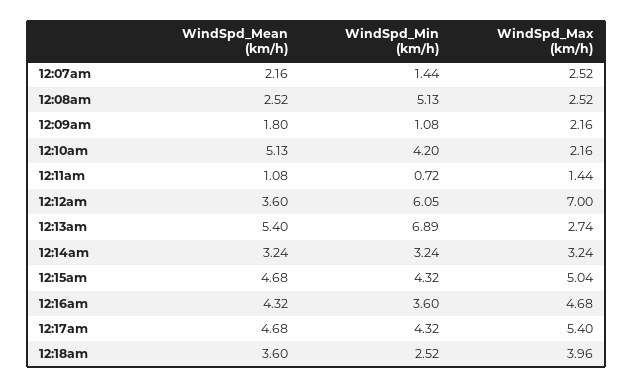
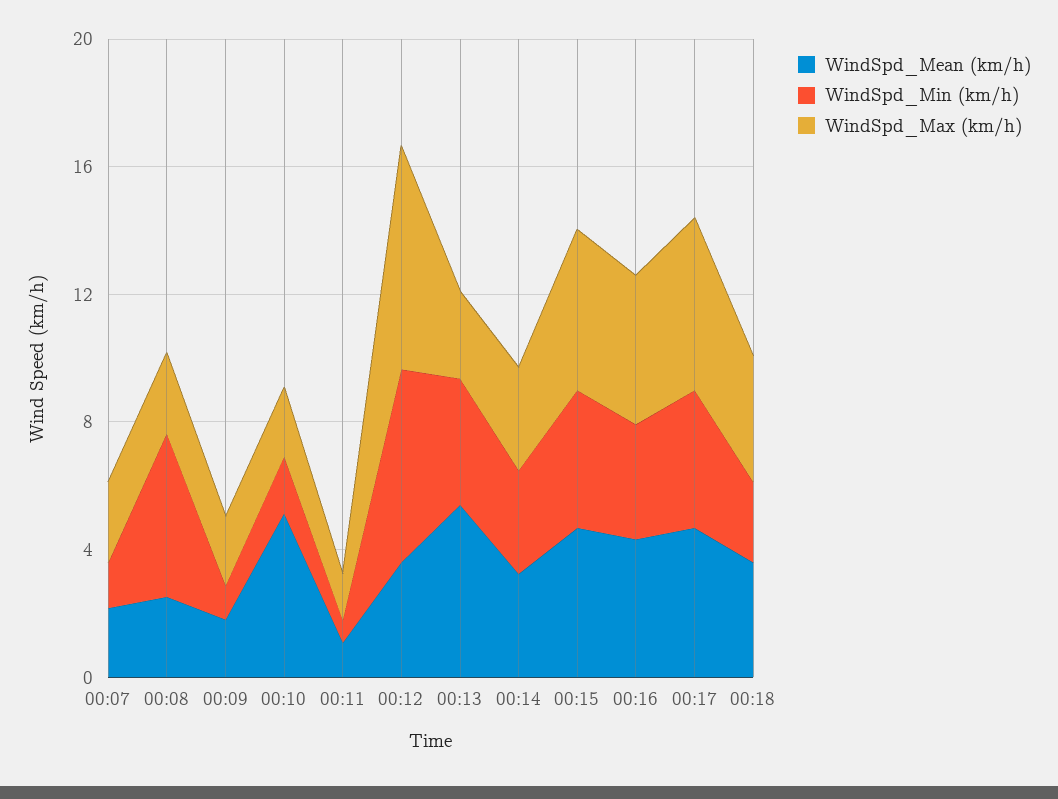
WindSpd_Min (km/h), 12:10am: 4.2 -> 2
WindSpd_Min (km/h), 12:13am: 6.89 -> 4

